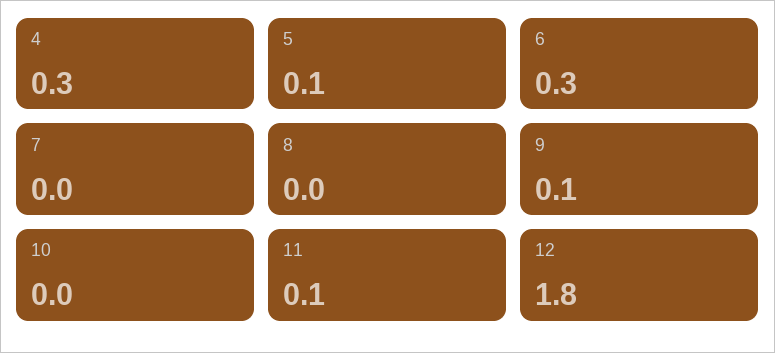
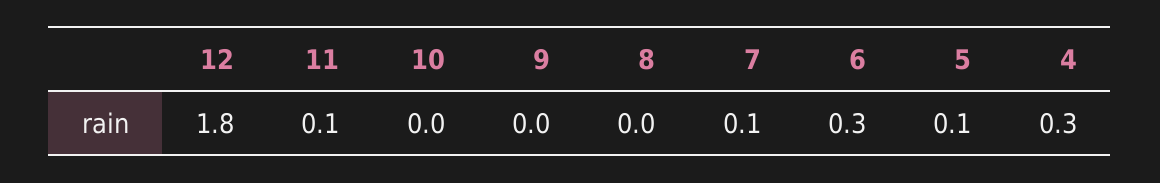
7: 0 -> 0.1
9: 0.1 -> 0

